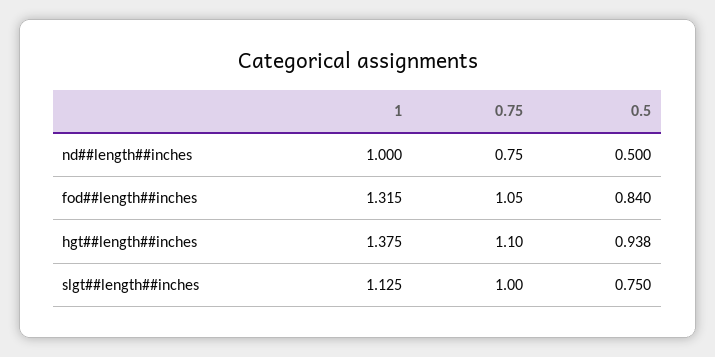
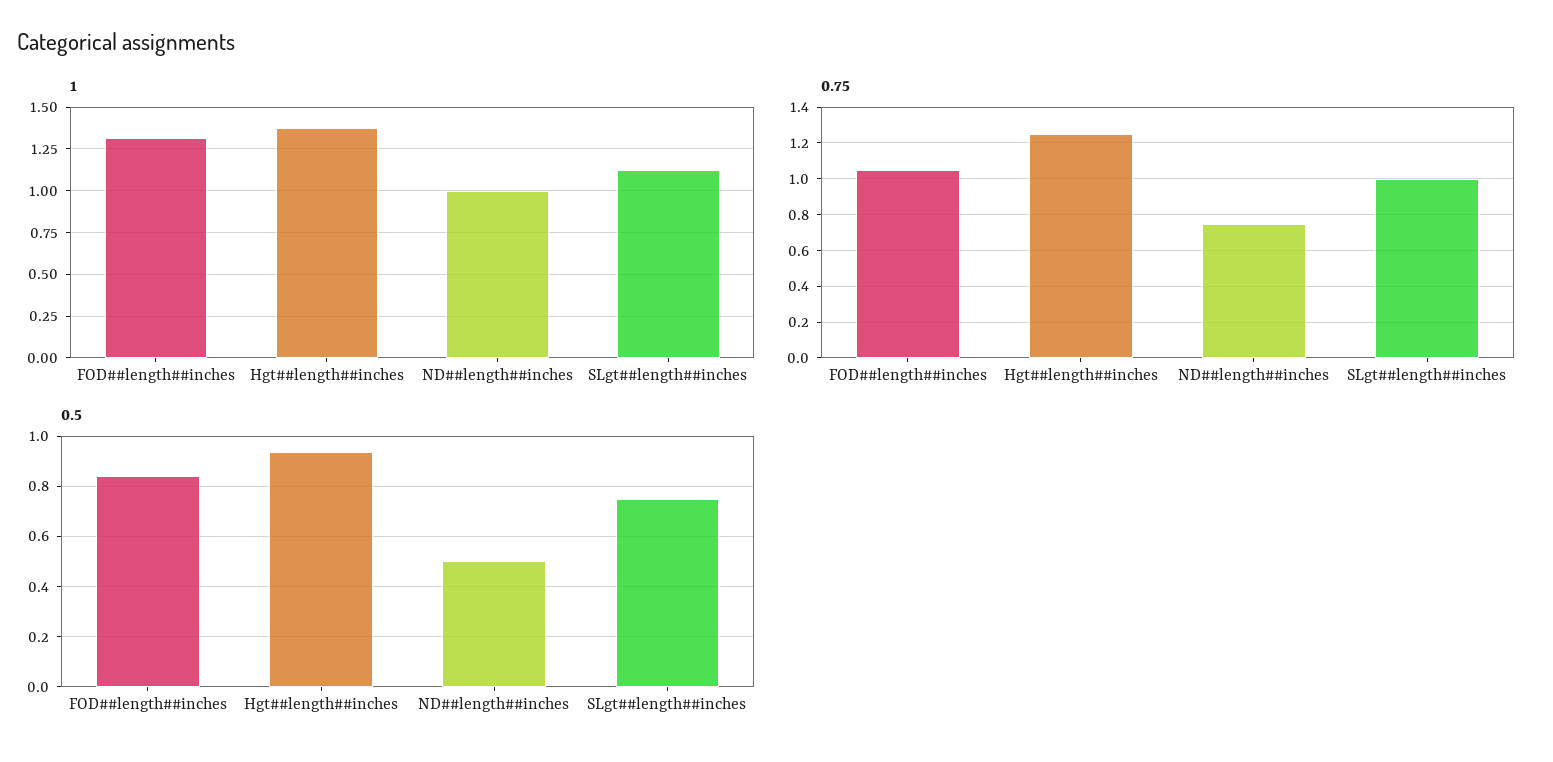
0.75, hgt##length##inches: 1.1 -> 1.25

